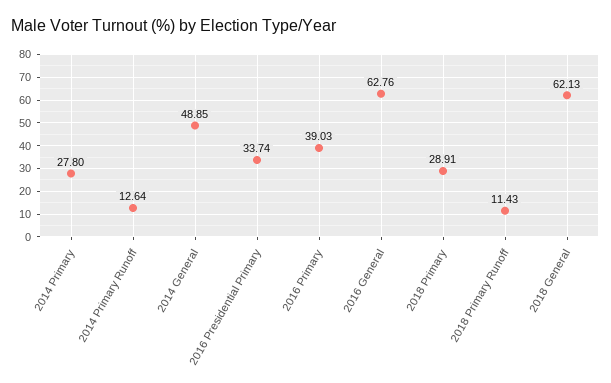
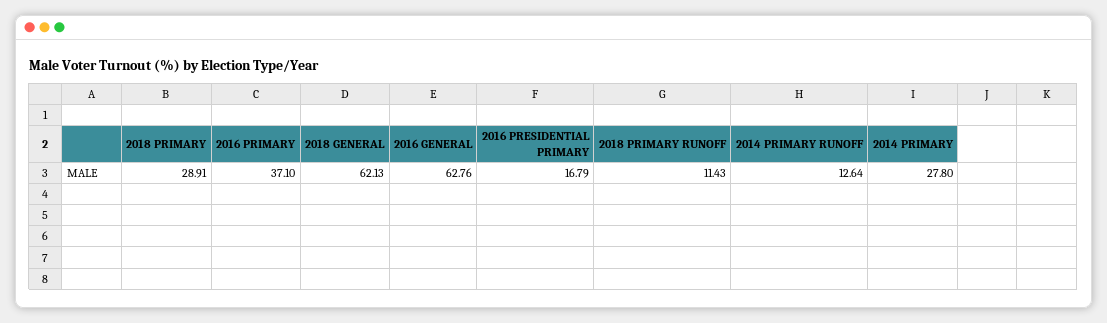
2014 General: 48.85 -> none
2016 Presidential Primary: 33.74 -> 16.79
2016 Primary: 39.03 -> 37.1

